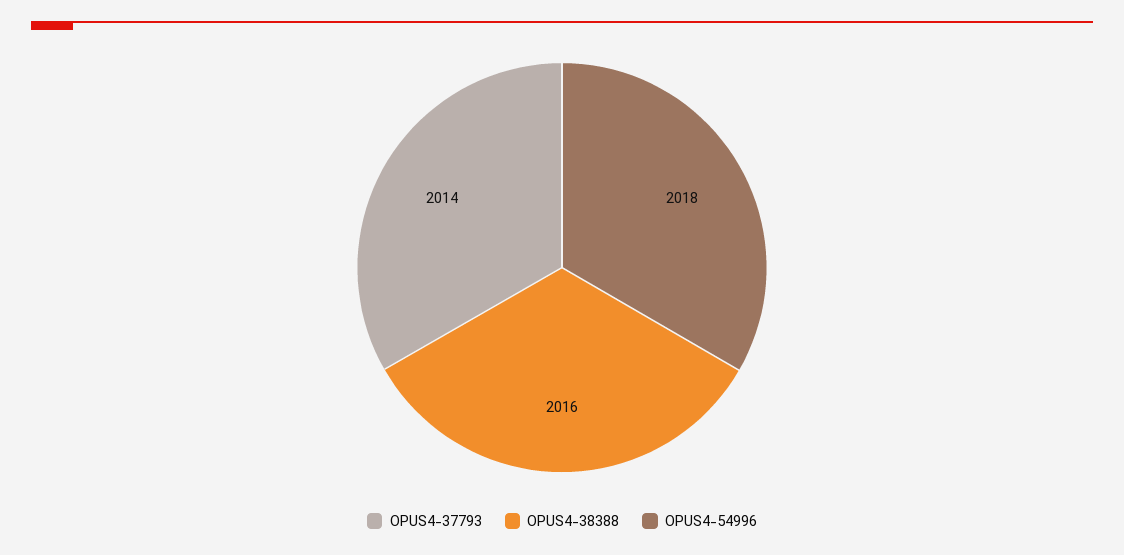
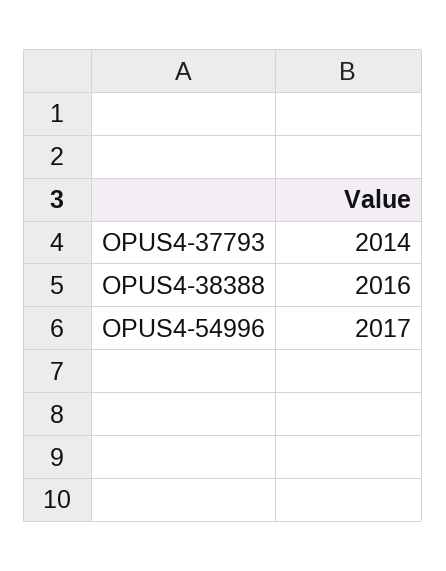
OPUS4-54996: 2018 -> 2017

